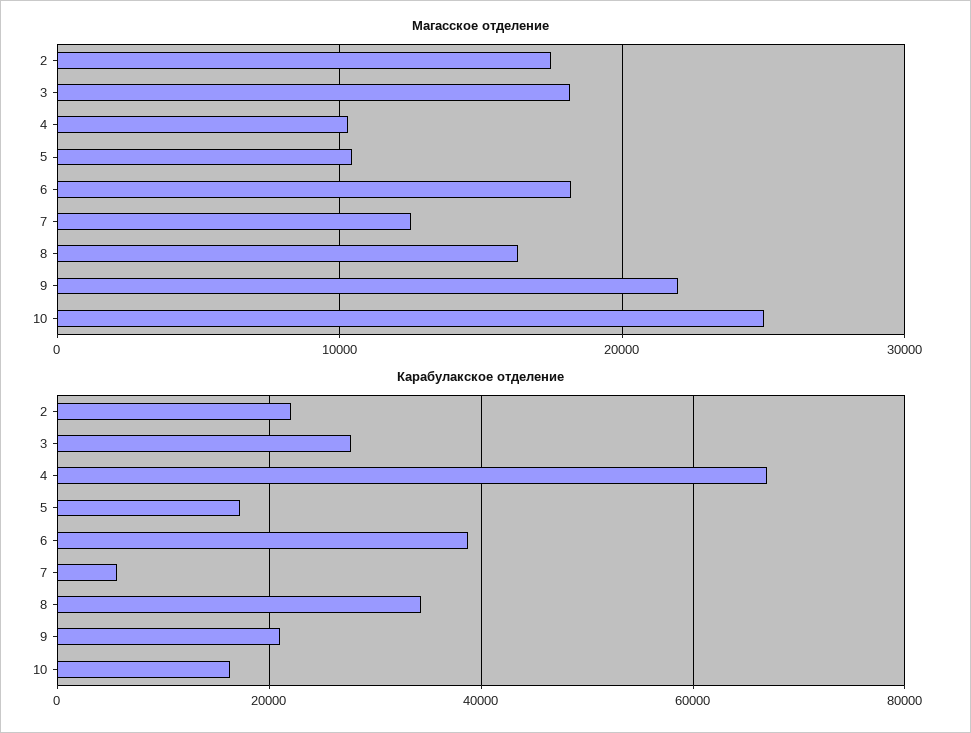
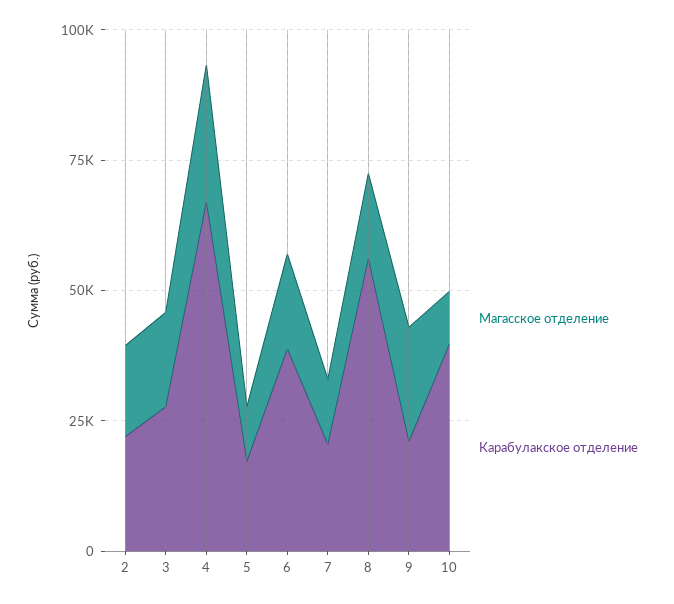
Магасское отделение, 4: 10000 -> 25000
Магасское отделение, 10: 25000 -> 10000
Карабулакское отделение, 7: 6000 -> 20000
Карабулакское отделение, 8: 34000 -> 55000
Карабулакское отделение, 10: 16000 -> 40000

